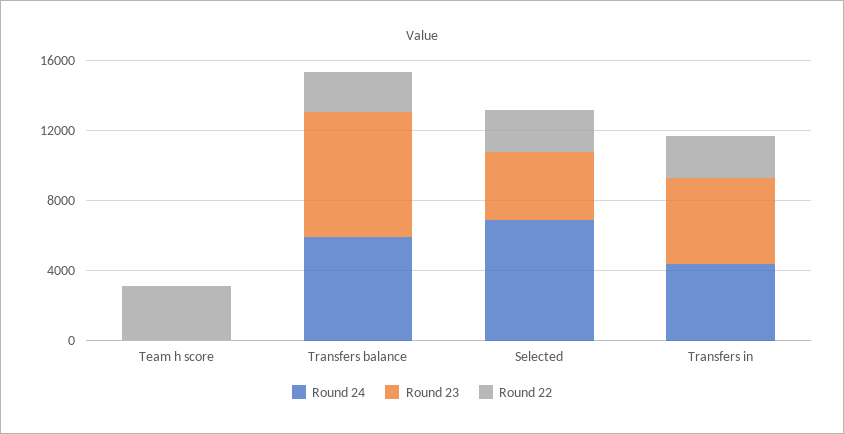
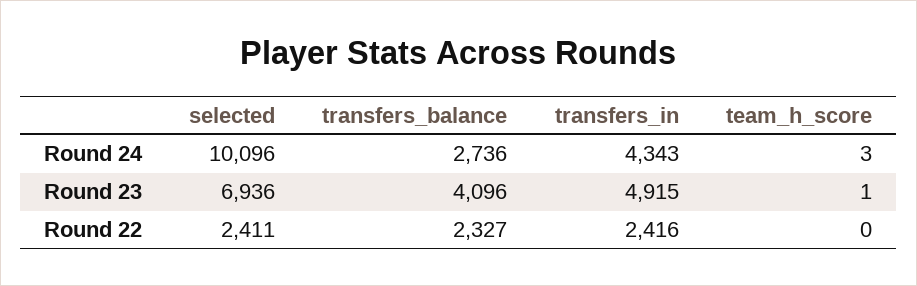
Round 22, Team h score: 3000 -> 0
Round 24, Transfers balance: 6000 -> 2736
Round 23, Transfers balance: 7000 -> 4096
Round 24, Selected: 7000 -> 10096
Round 23, Selected: 4000 -> 6936

